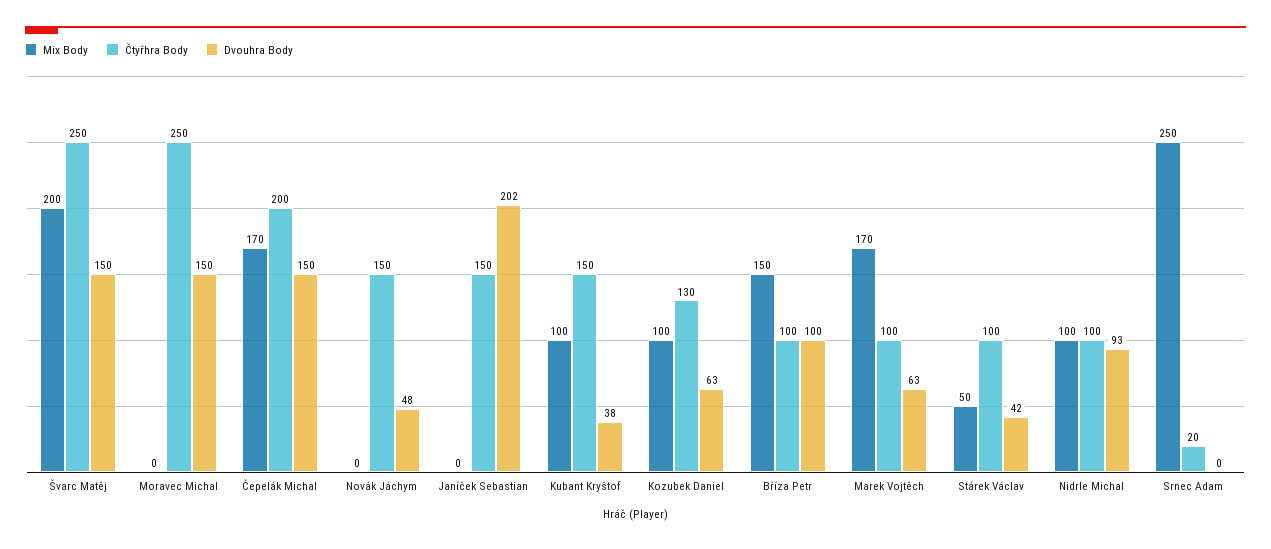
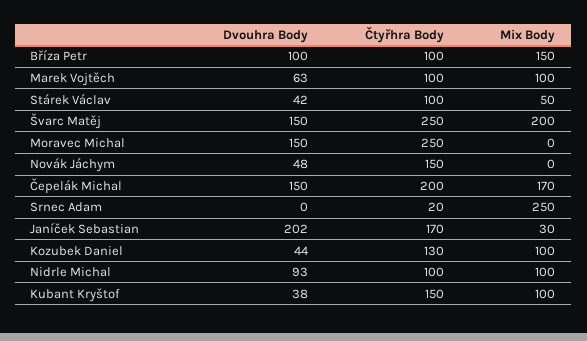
Mix Body, Janíček Sebastian: 0 -> 30
Čtyřhra Body, Janíček Sebastian: 150 -> 170
Dvouhra Body, Kozubek Daniel: 63 -> 44
Mix Body, Marek Vojtěch: 170 -> 100

